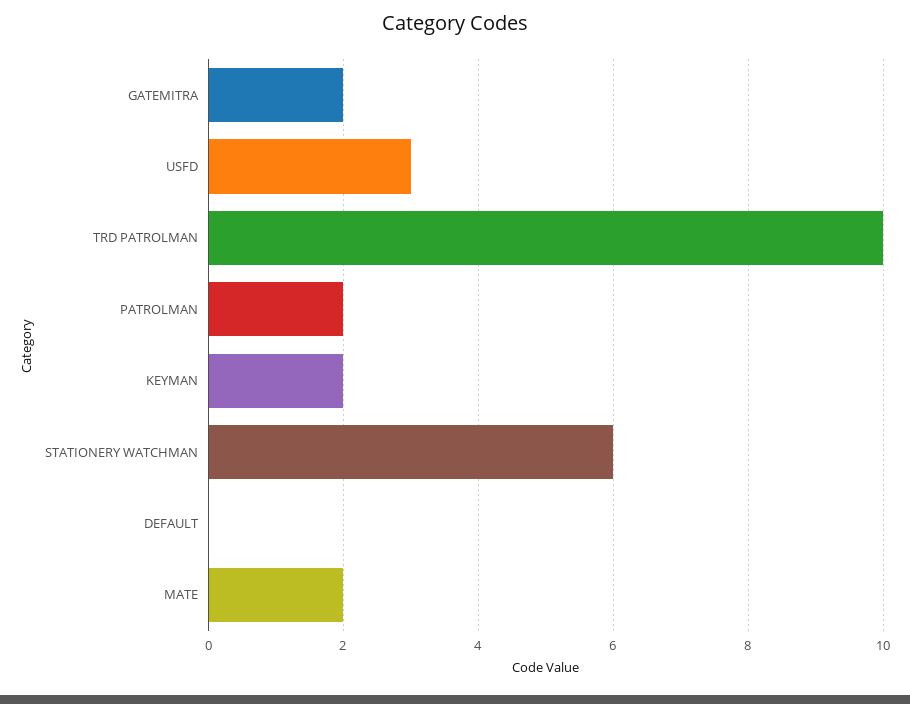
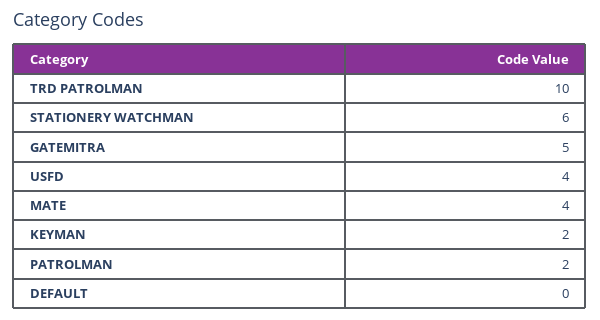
GATEMITRA: 2 -> 5
USFD: 3 -> 4
MATE: 2 -> 4

